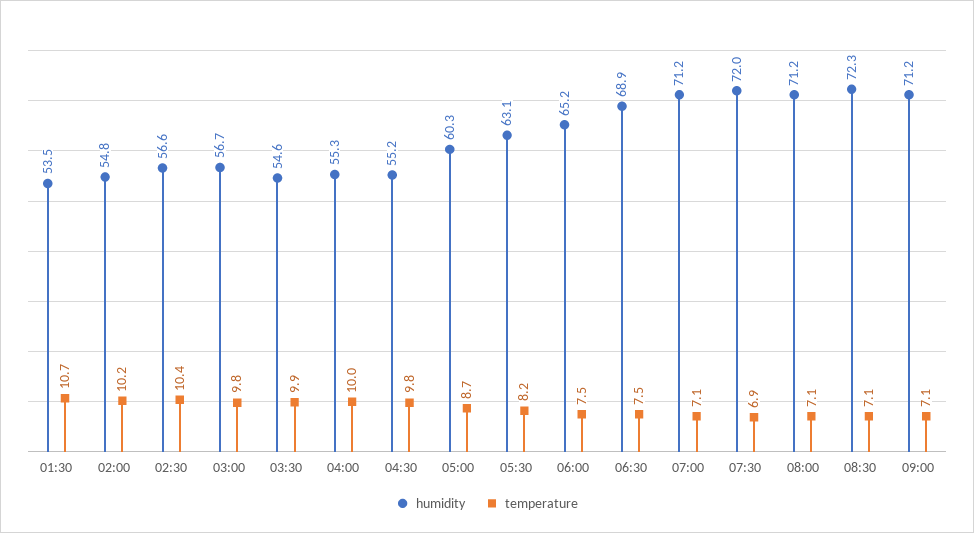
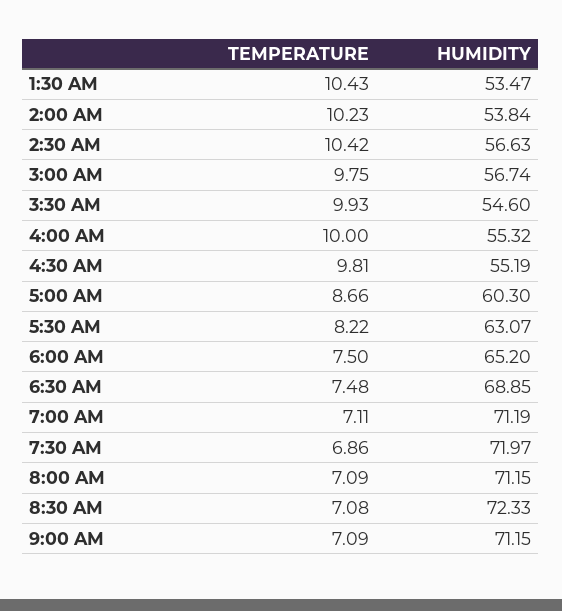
temperature, 01:30: 10.7 -> 10.43
humidity, 02:00: 54.8 -> 53.84

